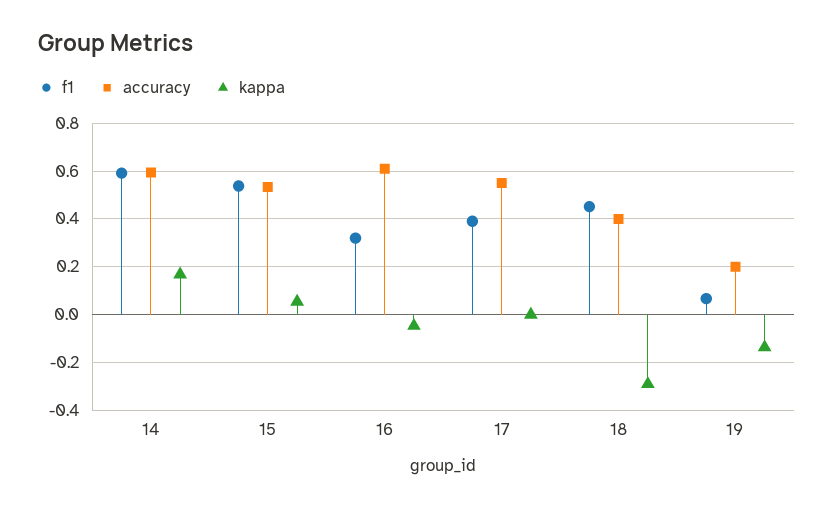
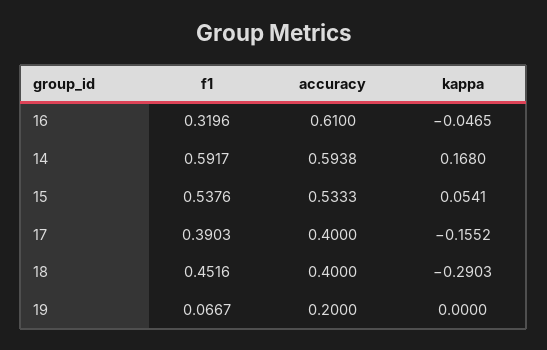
accuracy, 17: 0.55 -> 0.4
kappa, 17: 0 -> -0.1552
kappa, 19: -0.15 -> 0

